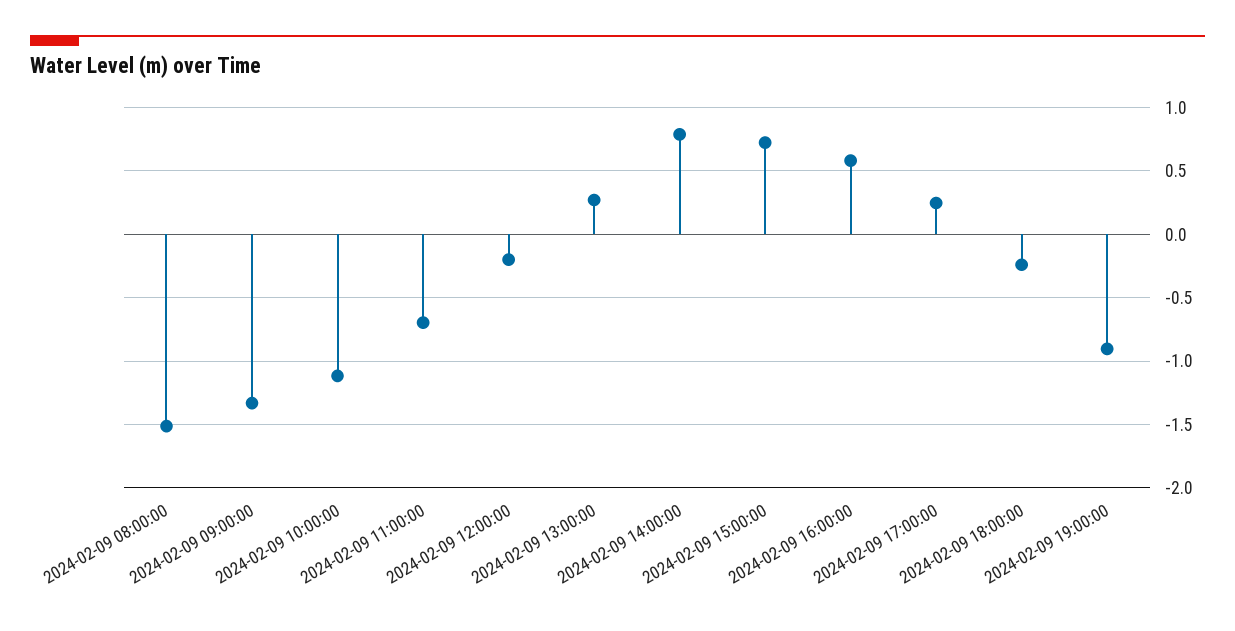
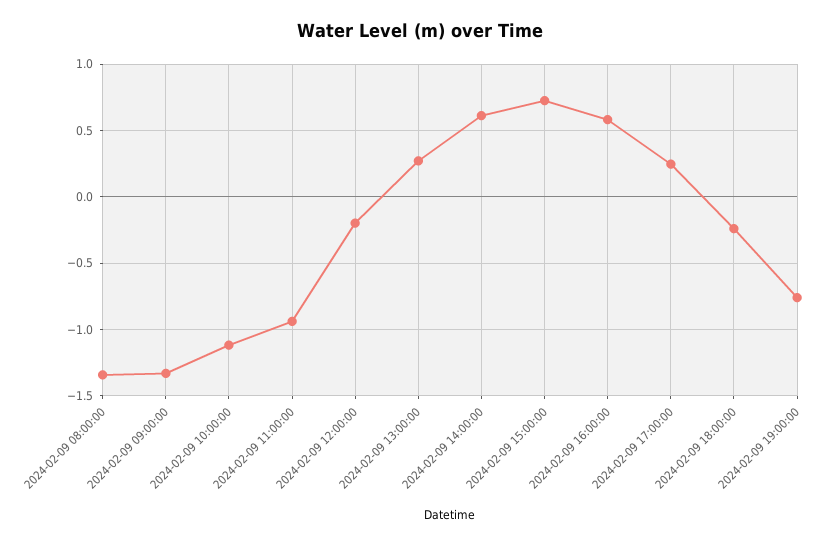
2024-02-09 08:00:00: -1.5 -> -1.35
2024-02-09 11:00:00: -0.7 -> -0.95
2024-02-09 14:00:00: 0.8 -> 0.6
2024-02-09 19:00:00: -0.9 -> -0.75

